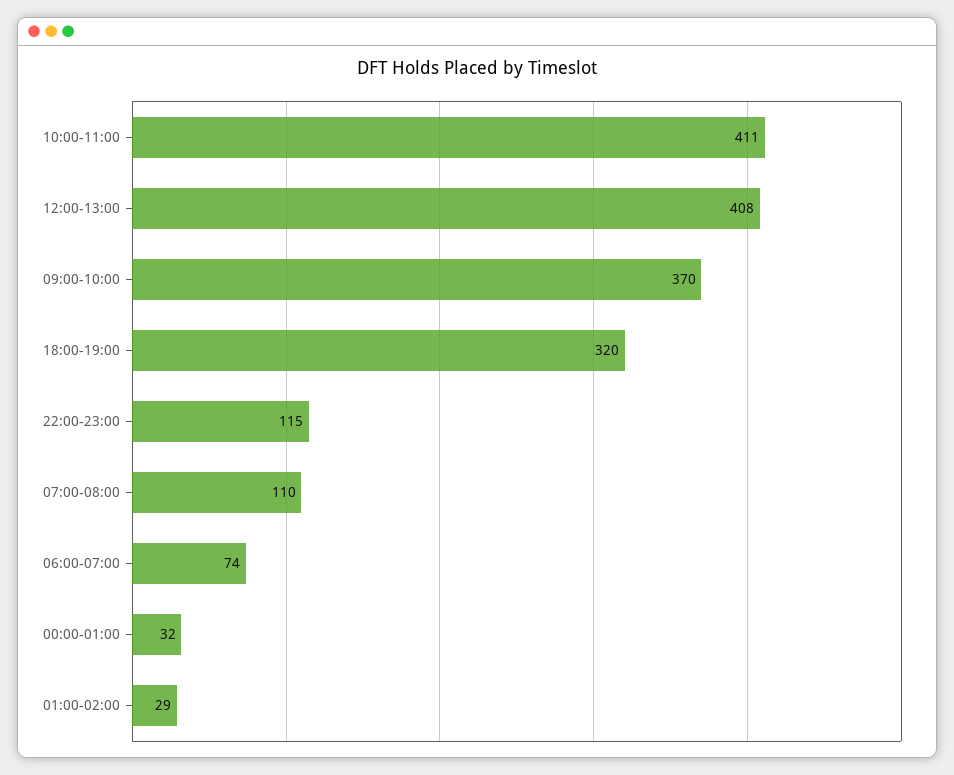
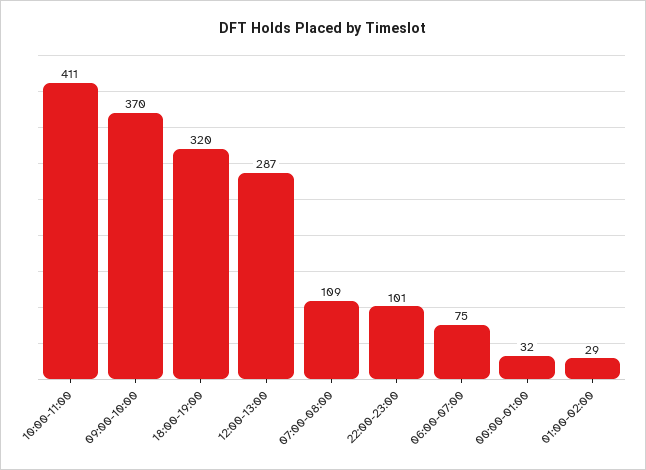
12:00-13:00: 408 -> 287
22:00-23:00: 115 -> 101
07:00-08:00: 110 -> 109
06:00-07:00: 74 -> 75

